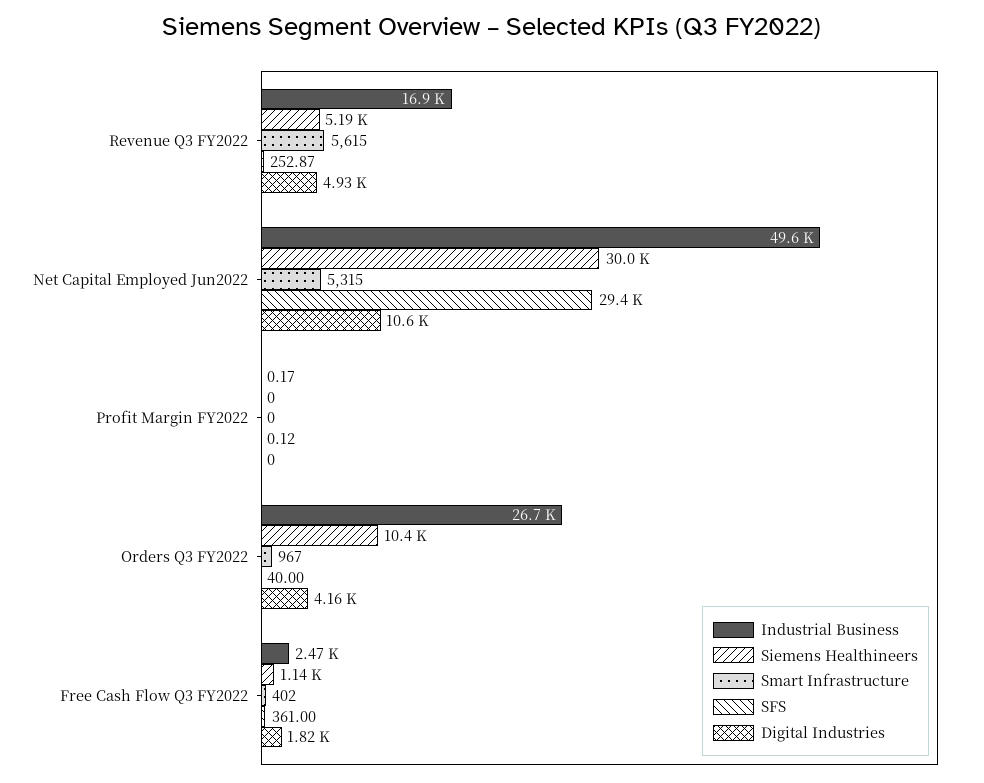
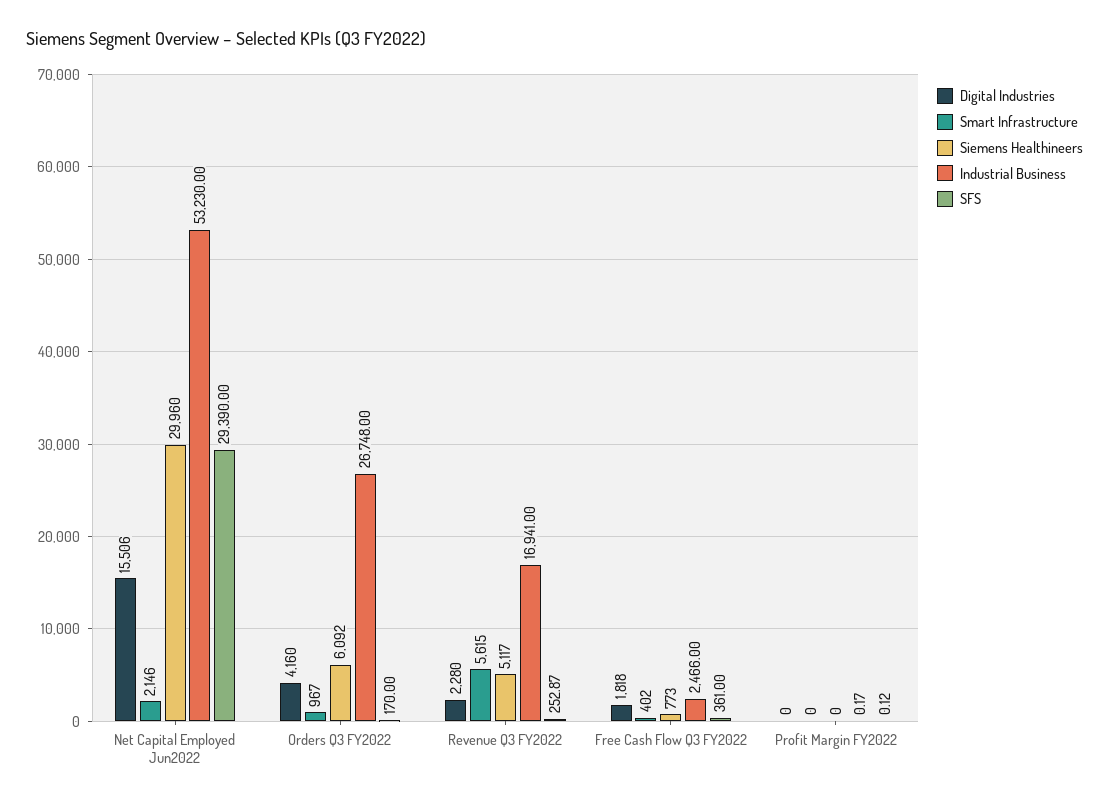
Siemens Healthineers, Revenue Q3 FY2022: 5190 -> 5117
Digital Industries, Revenue Q3 FY2022: 4930 -> 2280
Industrial Business, Net Capital Employed Jun2022: 49600 -> 53230
Smart Infrastructure, Net Capital Employed Jun2022: 5315 -> 2146
Digital Industries, Net Capital Employed Jun2022: 10600 -> 15506
Siemens Healthineers, Orders Q3 FY2022: 10400 -> 6092
SFS, Orders Q3 FY2022: 40 -> 170
Siemens Healthineers, Free Cash Flow Q3 FY2022: 1140 -> 773

